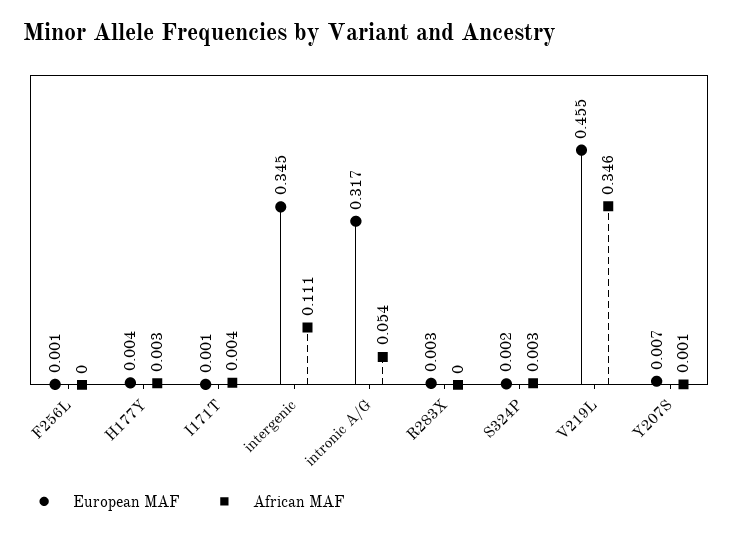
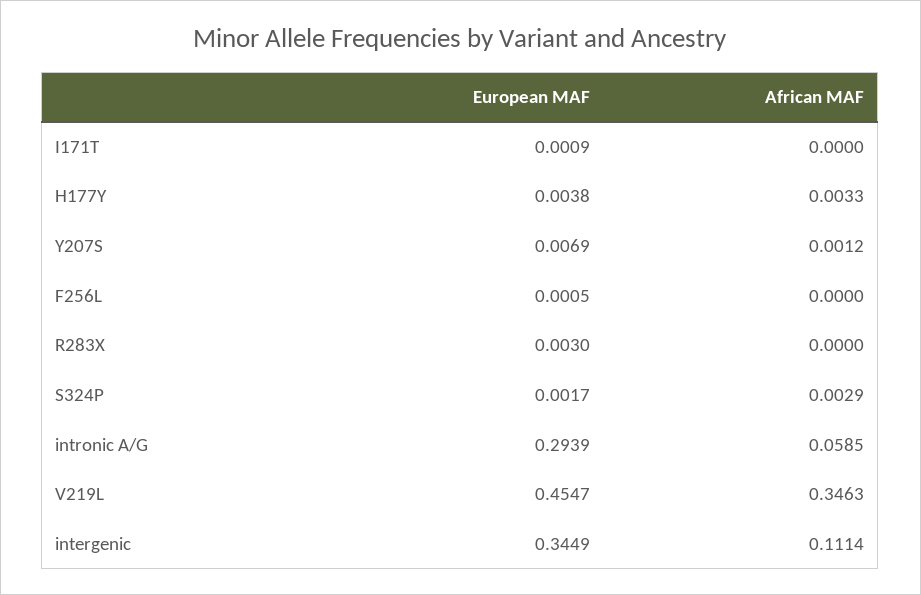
African MAF, I171T: 0.004 -> 0
European MAF, intronic A/G: 0.317 -> 0.2939
African MAF, intronic A/G: 0.054 -> 0.0585

